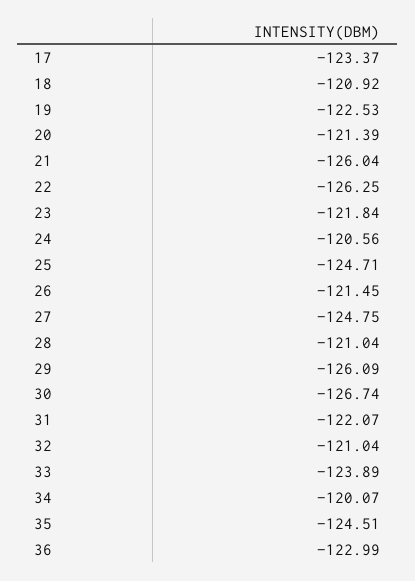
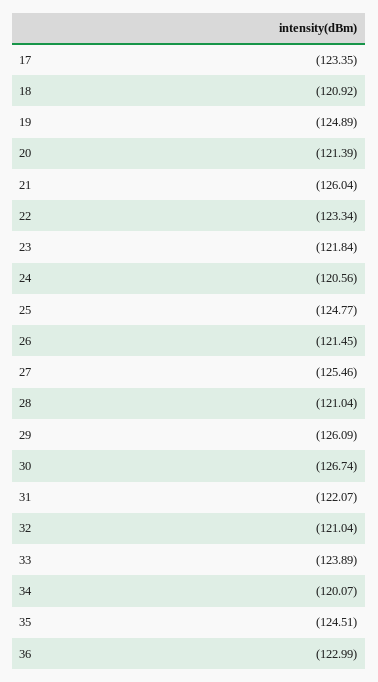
17: -123.37 -> -123.35
19: -122.53 -> -124.89
22: -126.25 -> -123.34
25: -124.71 -> -124.77
27: -124.75 -> -125.46

